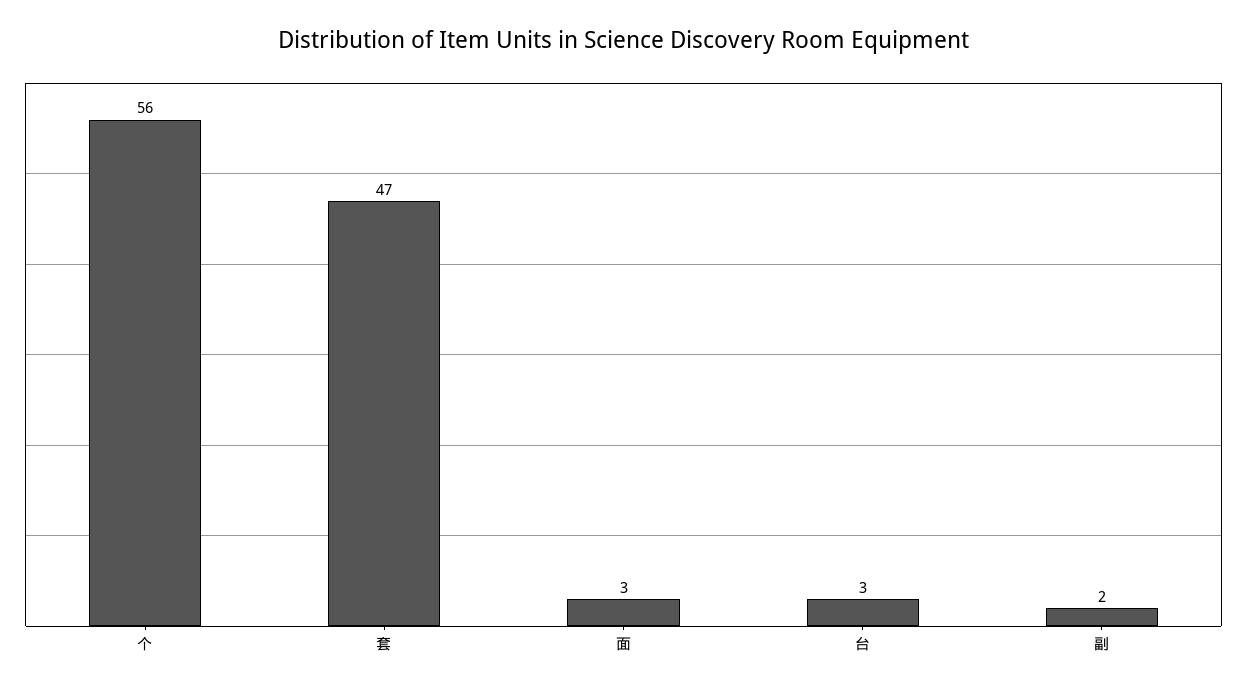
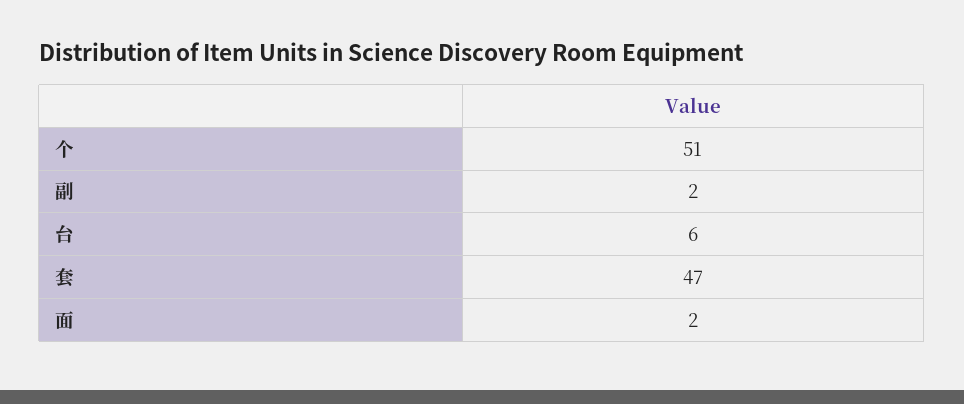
个: 56 -> 51
面: 3 -> 2
台: 3 -> 6

